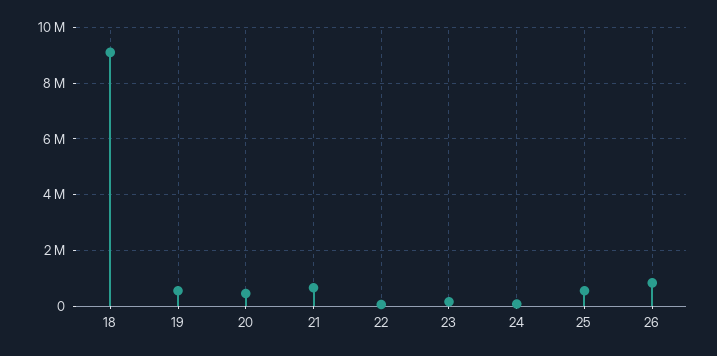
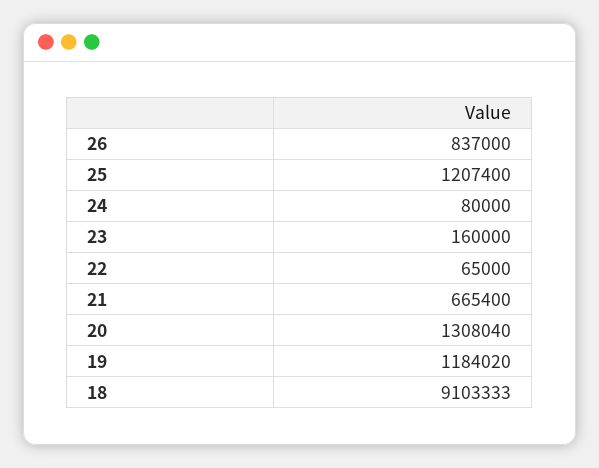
19: 500000 -> 1184020
20: 500000 -> 1308040
25: 500000 -> 1207400

